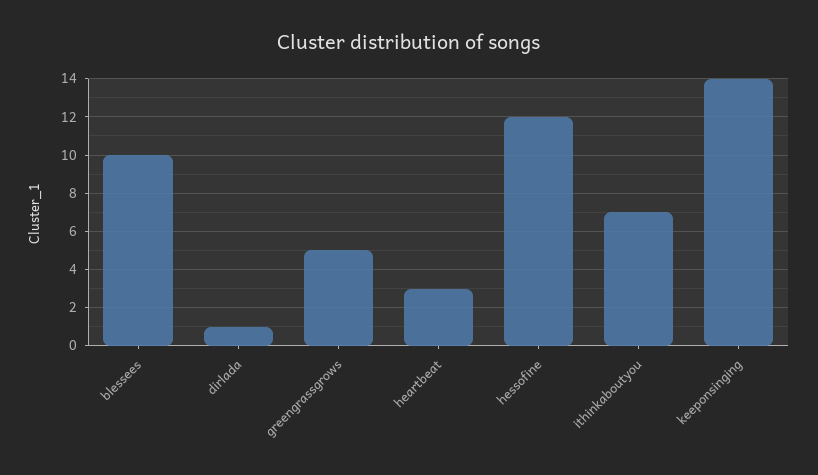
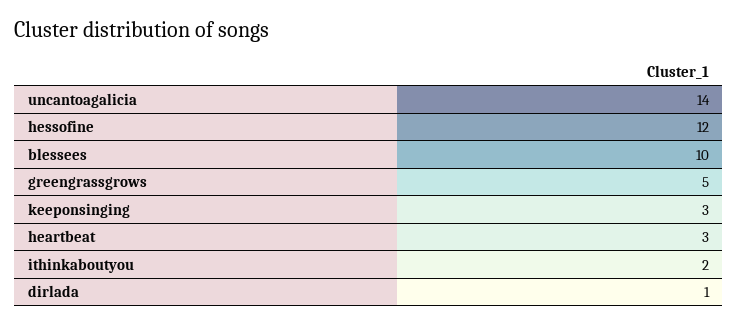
ithinkaboutyou: 7 -> 2
keeponsinging: 14 -> 3
uncantoagalicia: none -> 14

